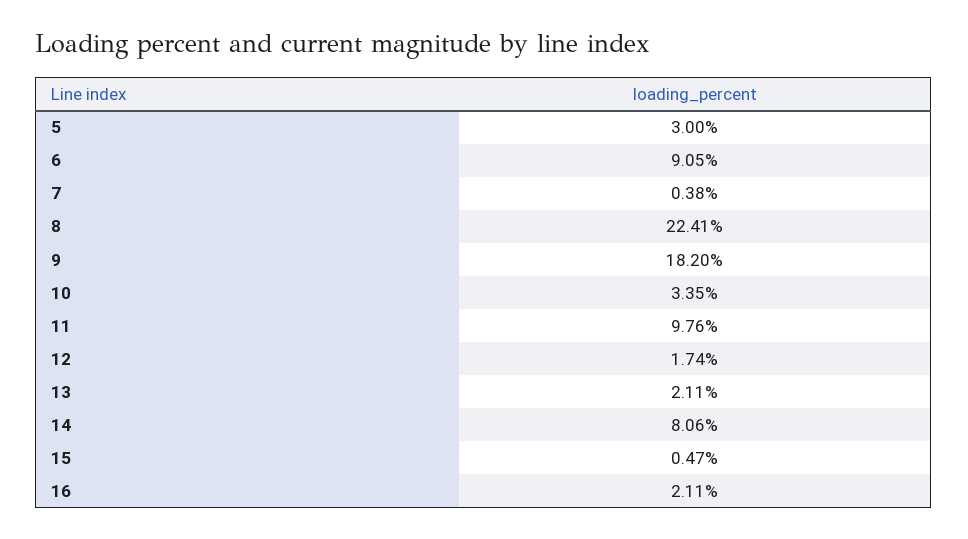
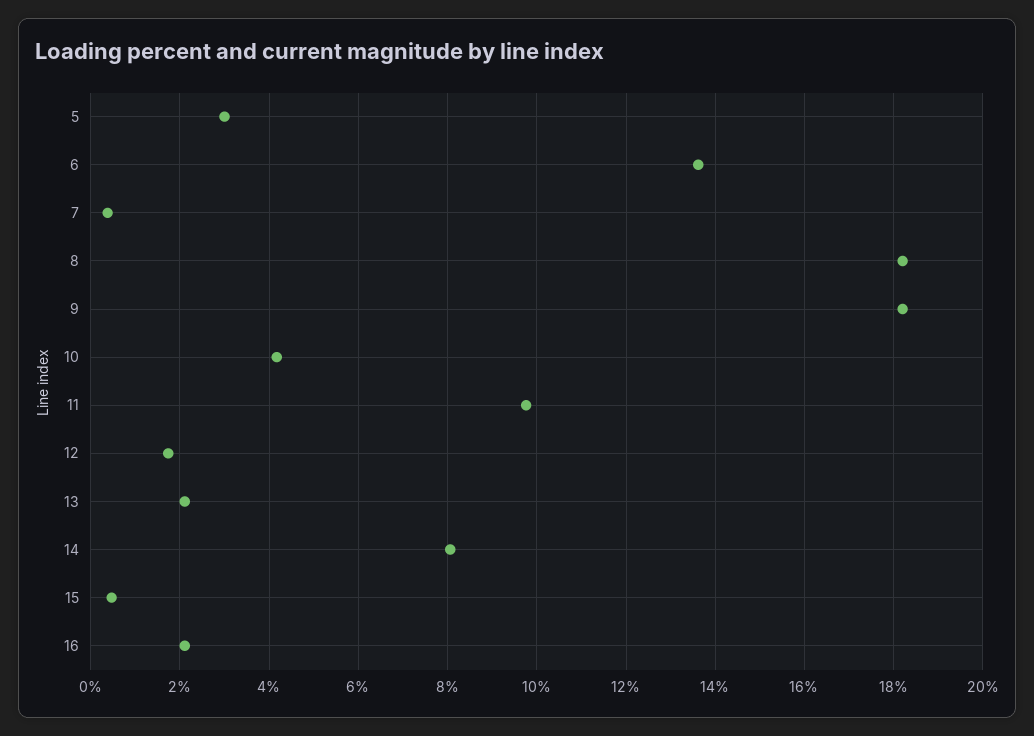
6: 9.05 -> 13.6
8: 22.41 -> 18.2
10: 3.35 -> 4.2

